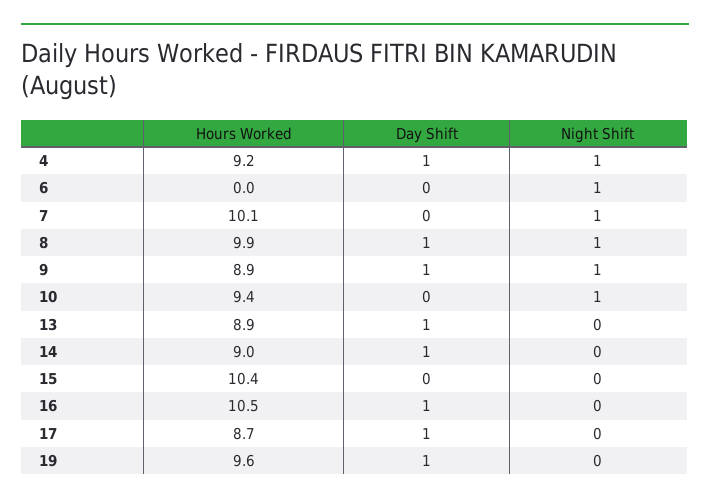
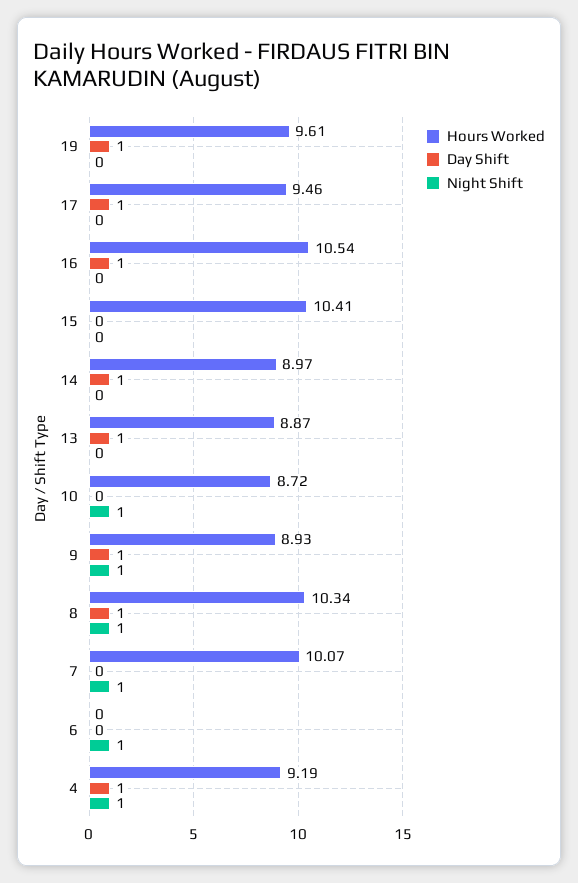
Hours Worked, 8: 9.9 -> 10.34
Hours Worked, 10: 9.4 -> 8.72
Hours Worked, 17: 8.7 -> 9.46

